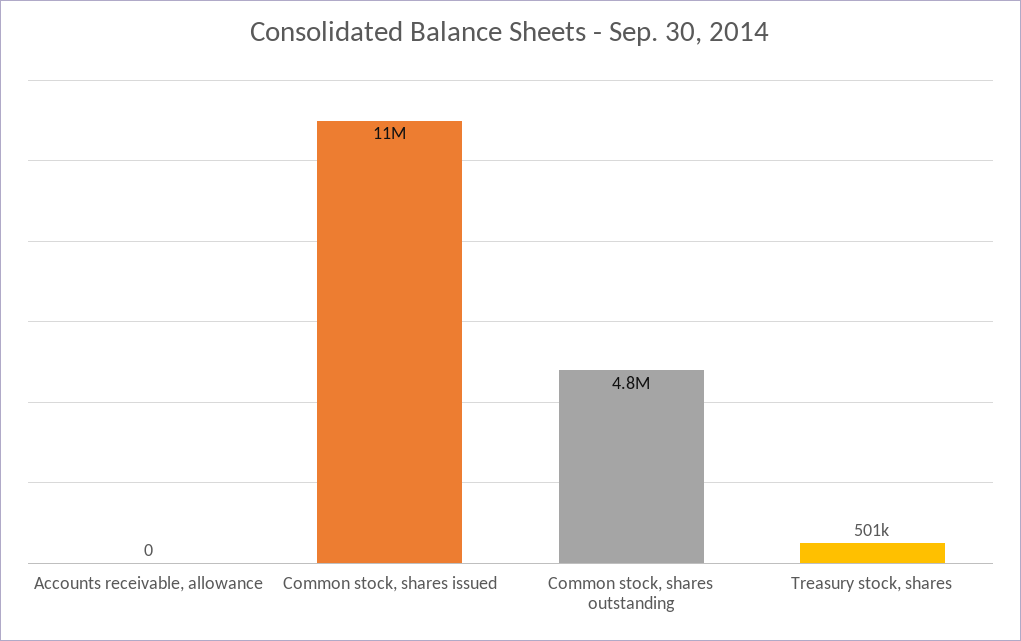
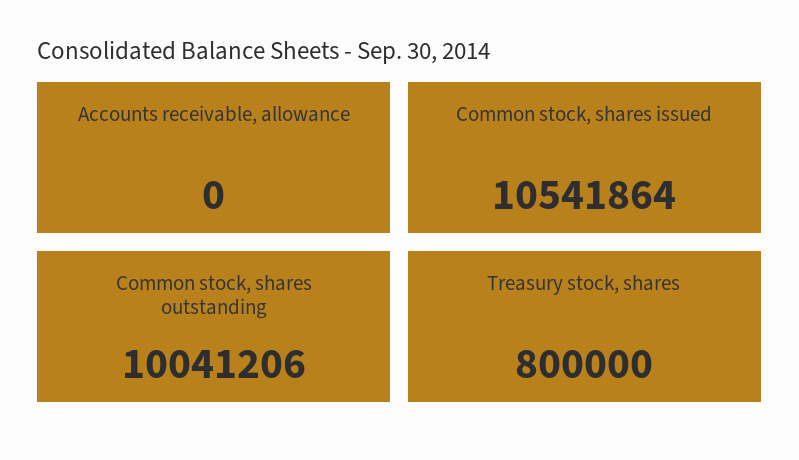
Common stock, shares outstanding: 4800000 -> 10041206
Treasury stock, shares: 501000 -> 800000

